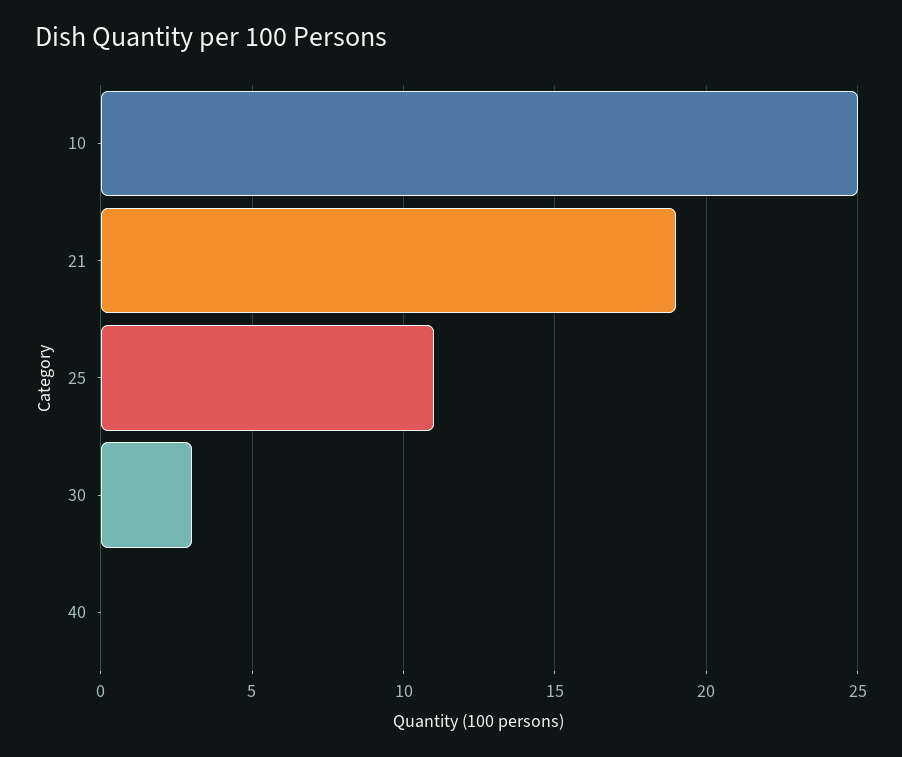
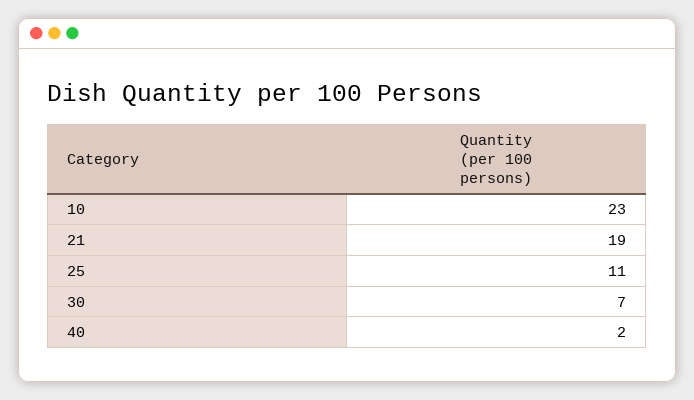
10: 25 -> 23
30: 3 -> 7
40: 0 -> 2

